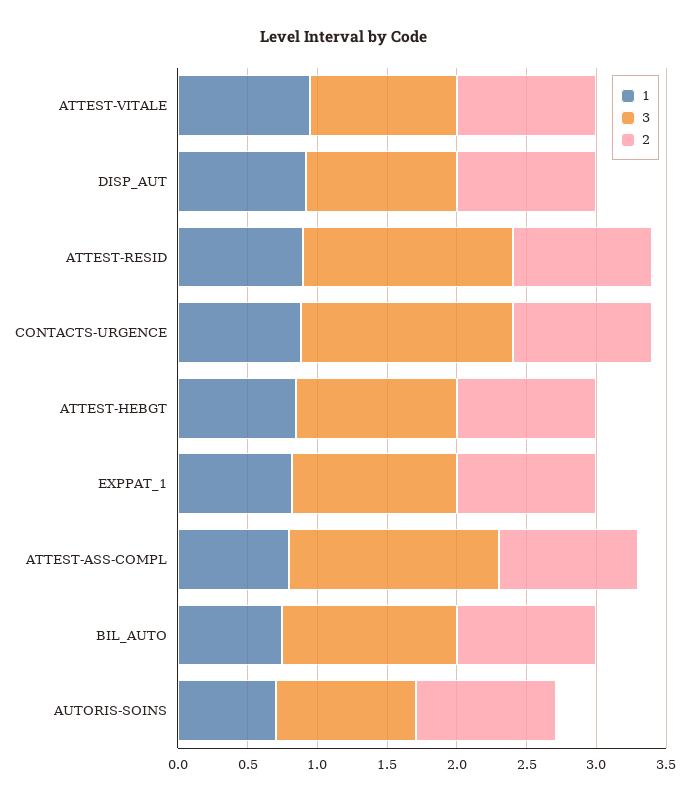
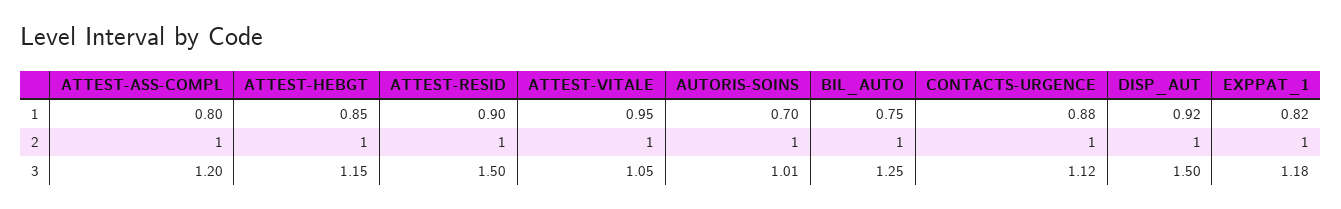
3, DISP_AUT: 1.1 -> 1.5
3, CONTACTS-URGENCE: 1.5 -> 1.12
3, ATTEST-ASS-COMPL: 1.5 -> 1.2

